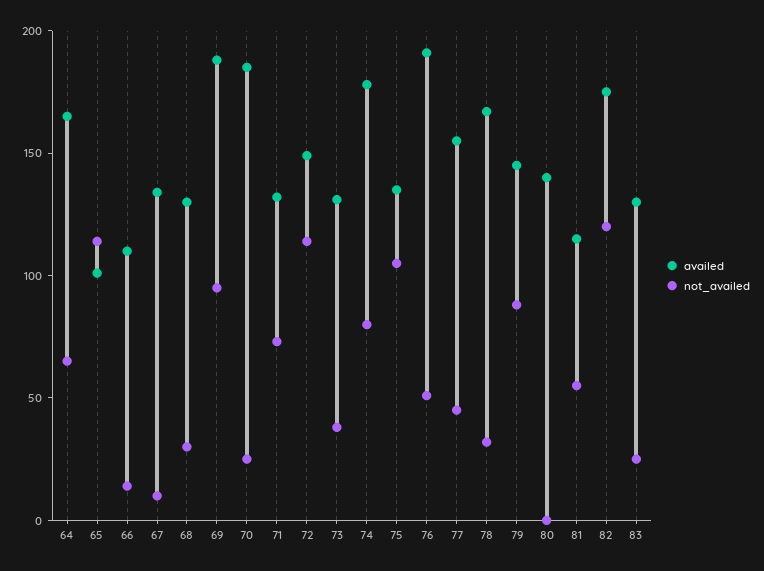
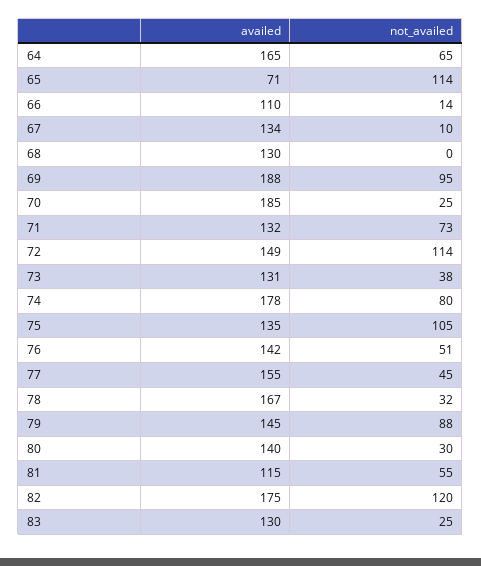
availed, 65: 100 -> 71
not_availed, 68: 30 -> 0
availed, 76: 190 -> 142
not_availed, 80: 0 -> 30

